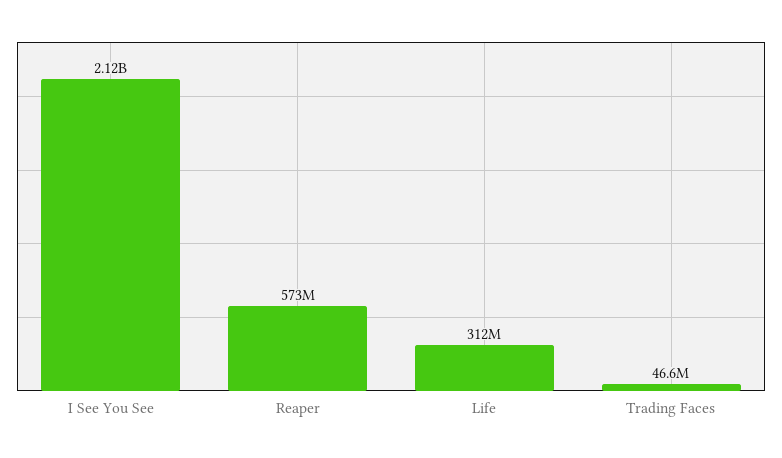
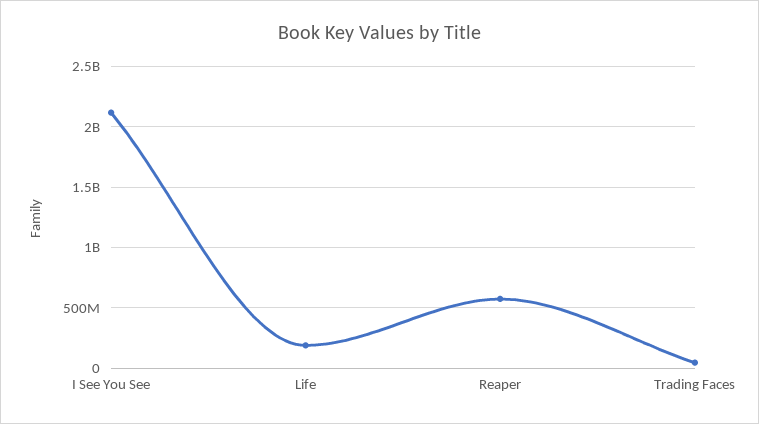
Life: 312000000 -> 200000000

